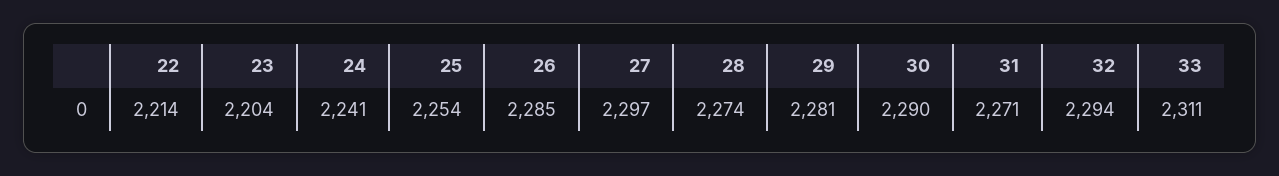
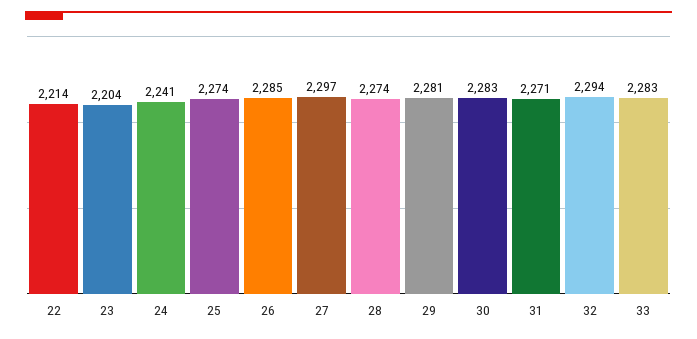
25: 2254 -> 2274
30: 2290 -> 2283
33: 2311 -> 2283

